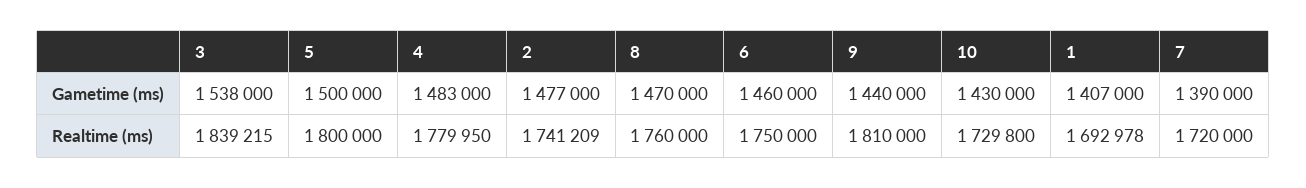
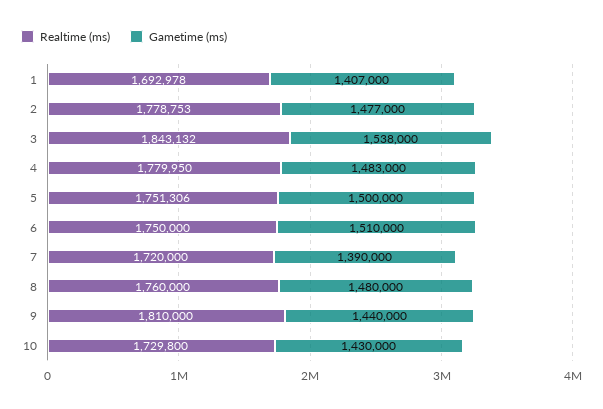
Gametime (ms), 8: 1470000 -> 1480000
Gametime (ms), 6: 1460000 -> 1510000
Realtime (ms), 3: 1839215 -> 1843132
Realtime (ms), 5: 1800000 -> 1751306
Realtime (ms), 2: 1741209 -> 1778753

